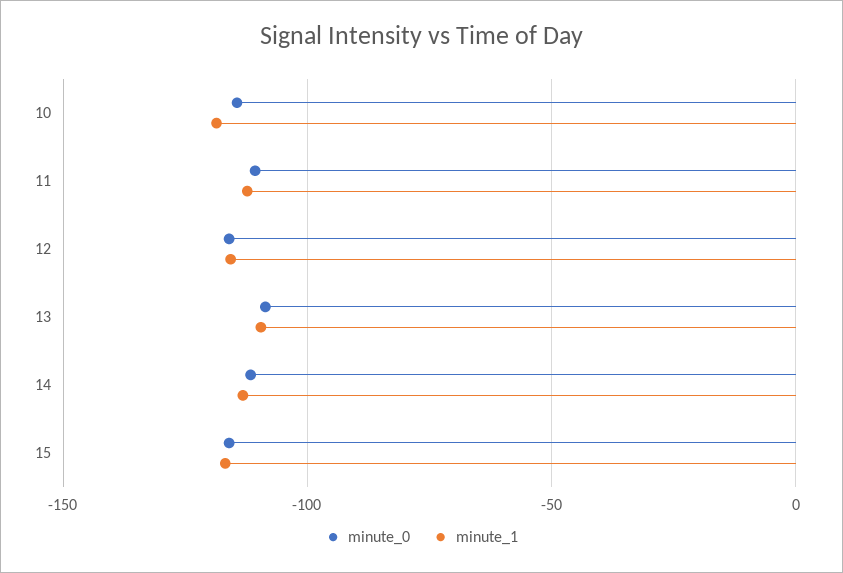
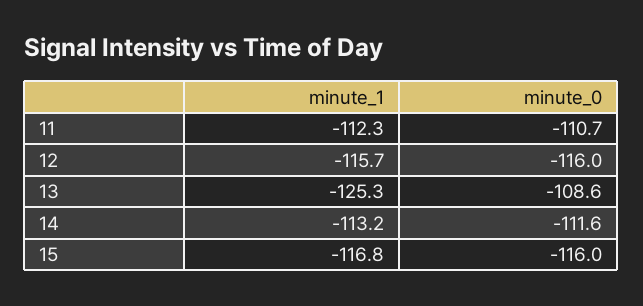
minute_0, 10: -115 -> none
minute_1, 10: -120 -> none
minute_1, 13: -110 -> -125.3

